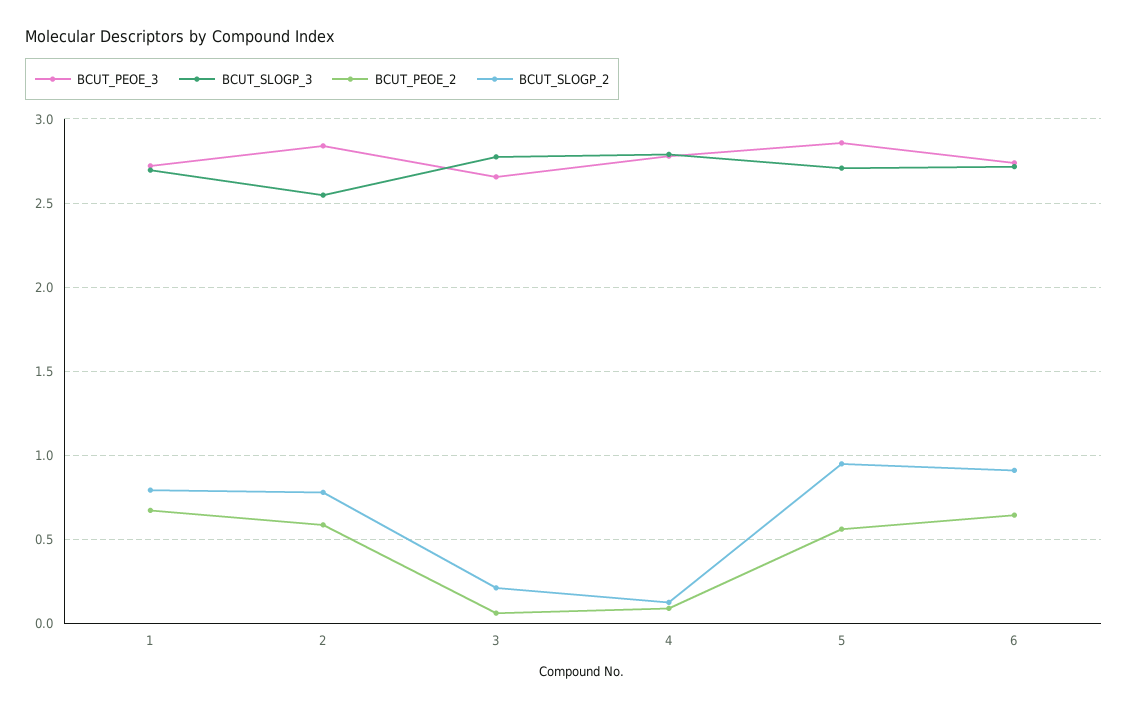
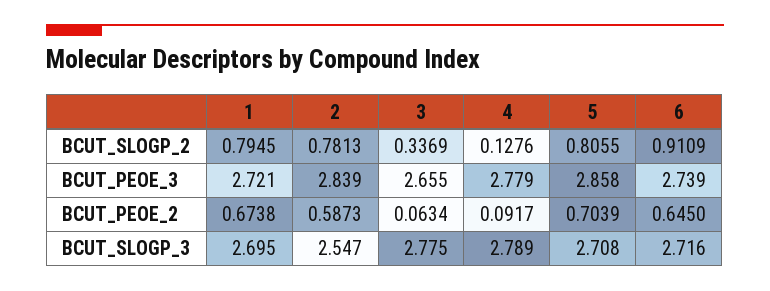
BCUT_SLOGP_2, 3: 0.2 -> 0.3369
BCUT_PEOE_2, 5: 0.55 -> 0.7039
BCUT_SLOGP_2, 5: 0.95 -> 0.8055

